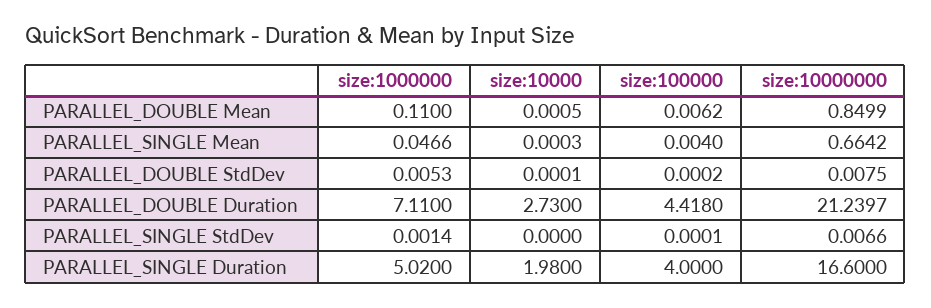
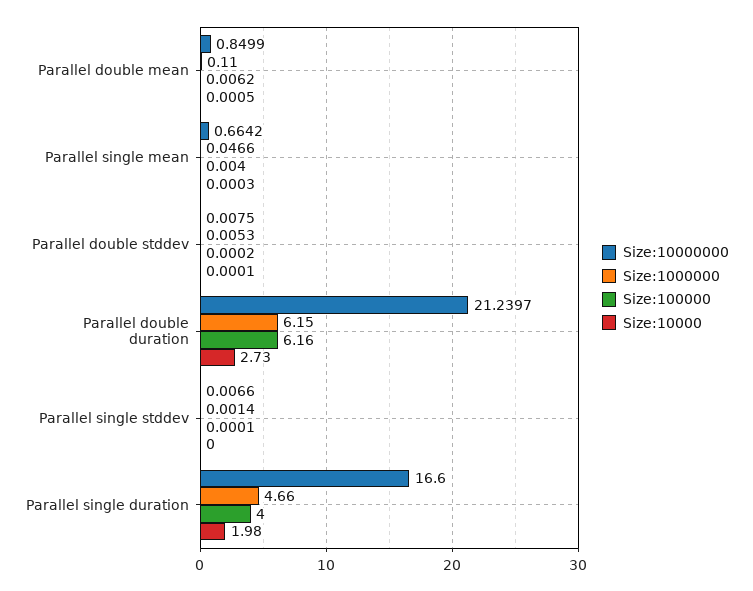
size:1000000, PARALLEL_DOUBLE Duration: 7.11 -> 6.15
size:100000, PARALLEL_DOUBLE Duration: 4.418 -> 6.16
size:1000000, PARALLEL_SINGLE Duration: 5.02 -> 4.66

